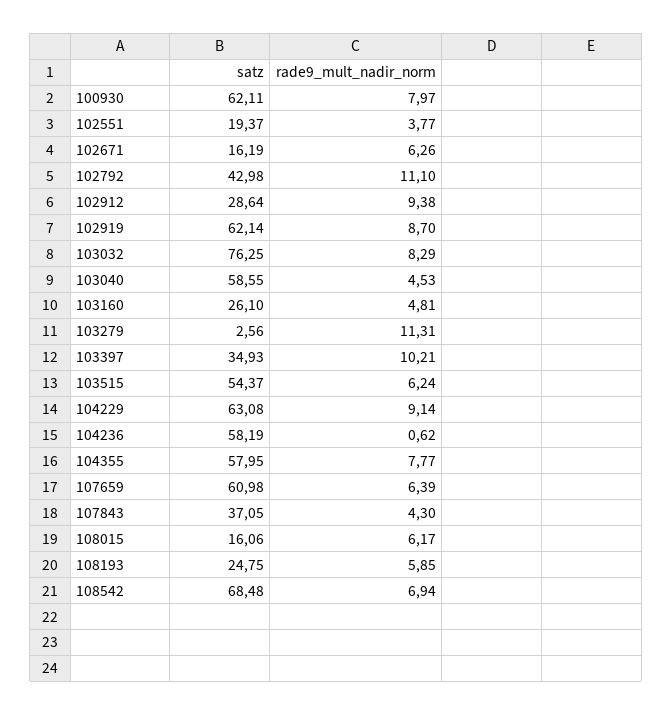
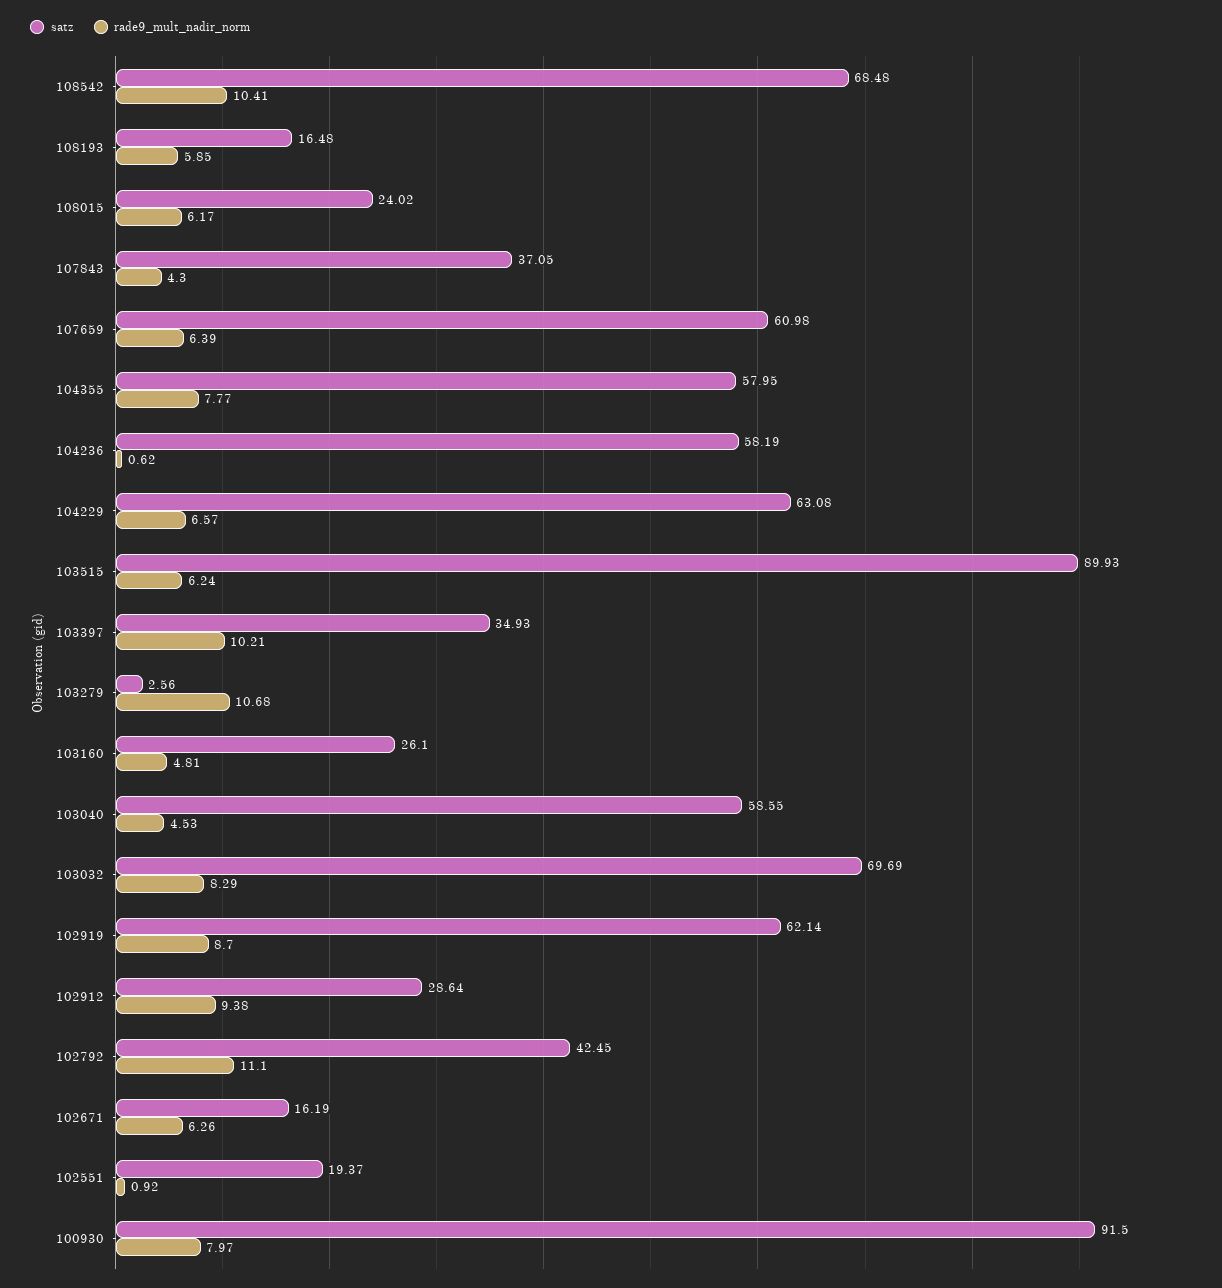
satz, 100930: 62.11 -> 91.5
rade9_mult_nadir_norm, 102551: 3.77 -> 0.92
satz, 102792: 42.98 -> 42.45
satz, 103032: 76.25 -> 69.69
rade9_mult_nadir_norm, 103279: 11.31 -> 10.68
satz, 103515: 54.37 -> 89.93
rade9_mult_nadir_norm, 104229: 9.14 -> 6.57
satz, 108015: 16.06 -> 24.02
satz, 108193: 24.75 -> 16.48
rade9_mult_nadir_norm, 108542: 6.94 -> 10.41

